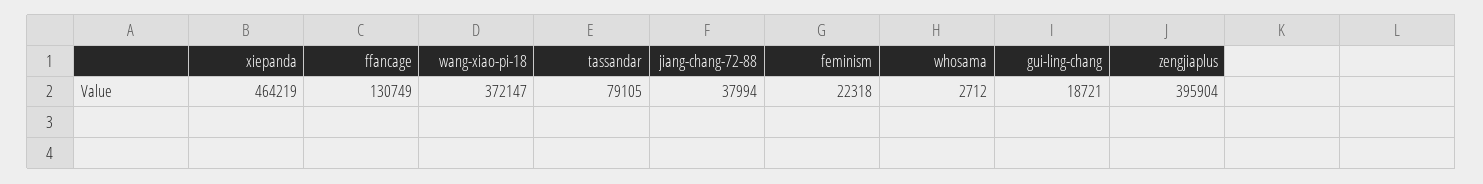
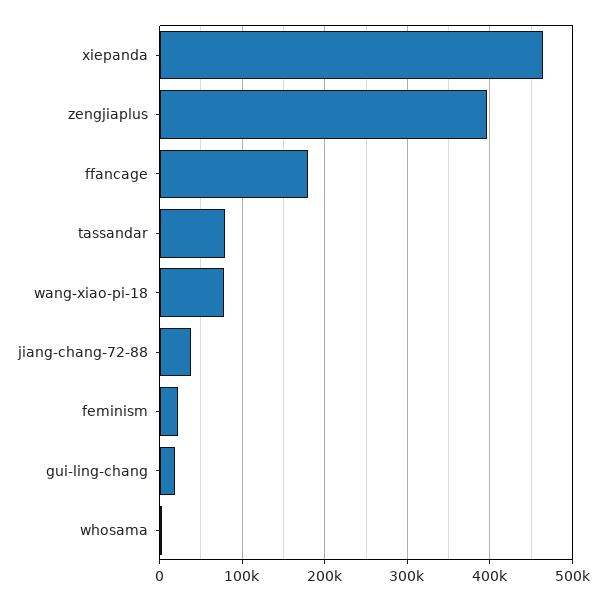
ffancage: 130749 -> 180000
wang-xiao-pi-18: 372147 -> 80000

